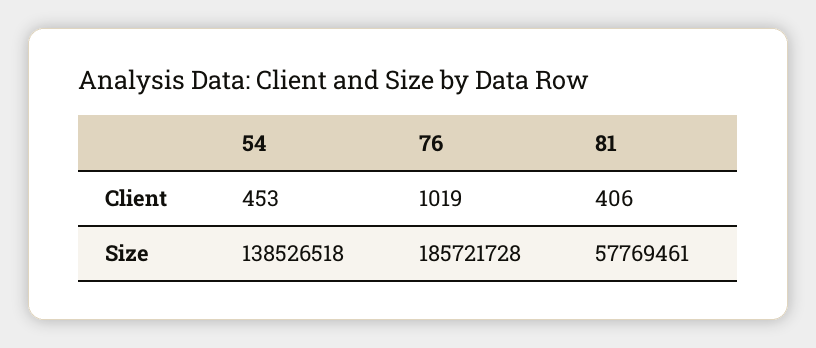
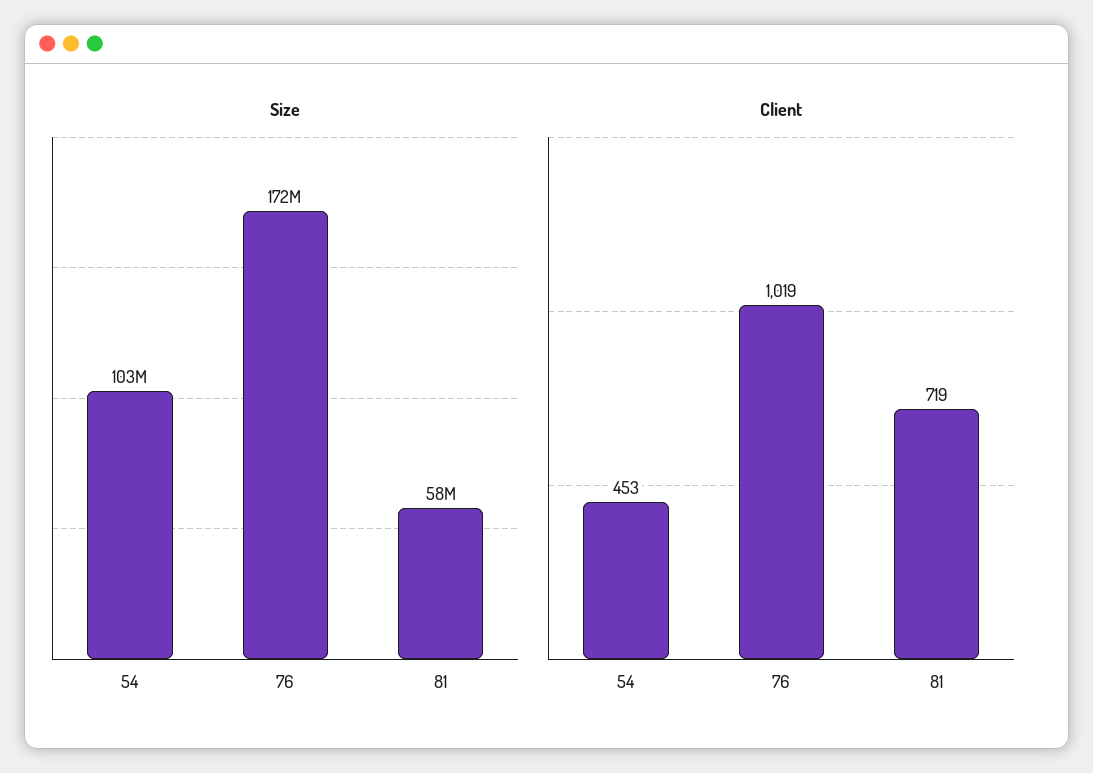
Client, 81: 406 -> 719
Size, 54: 138526518 -> 103000000
Size, 76: 185721728 -> 172000000

